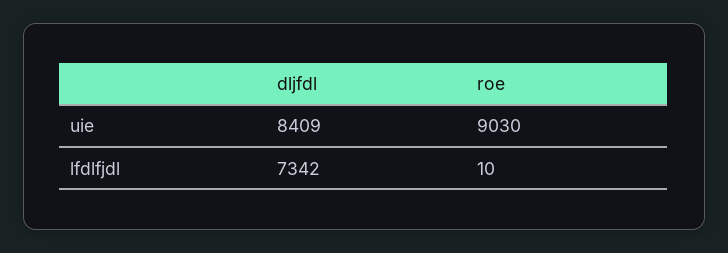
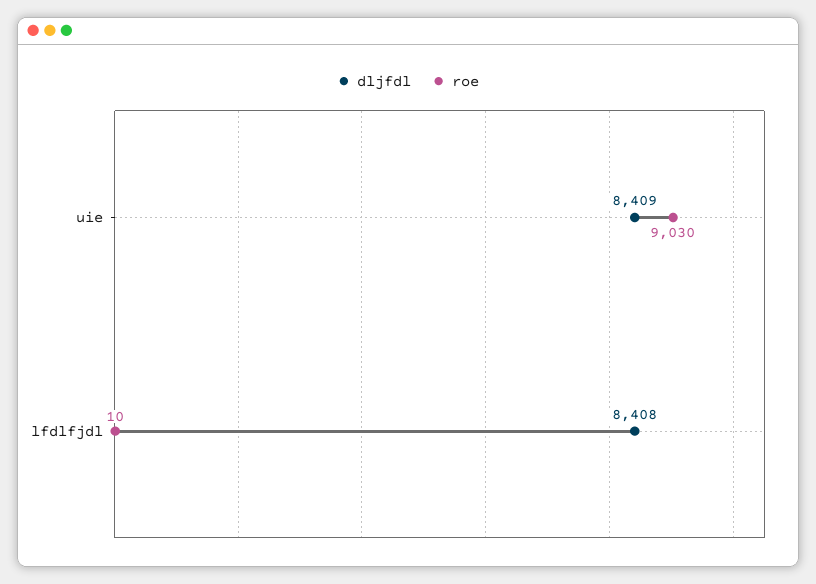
dljfdl, lfdlfjdl: 7342 -> 8408

